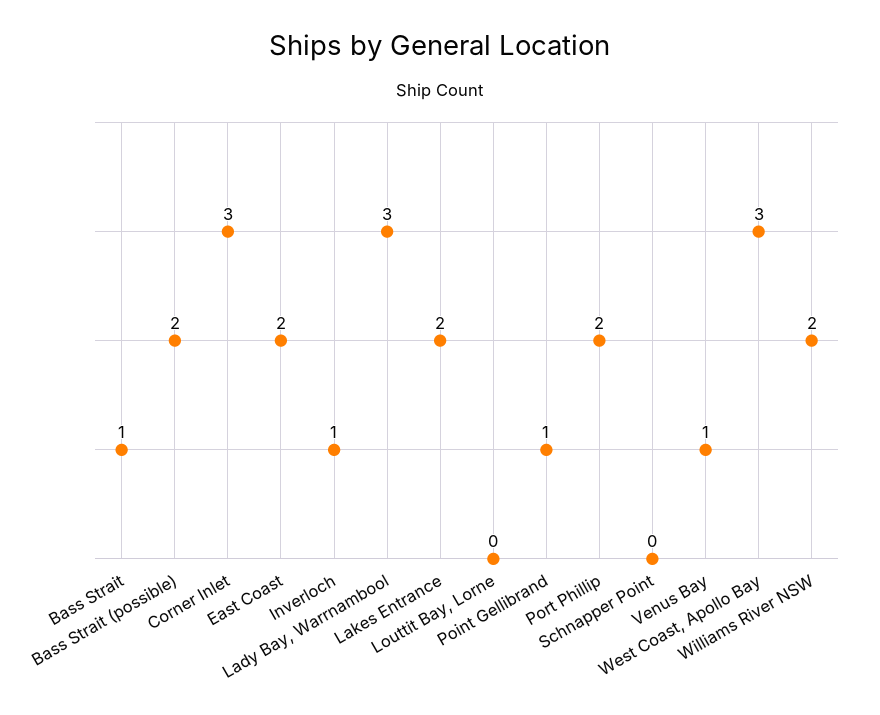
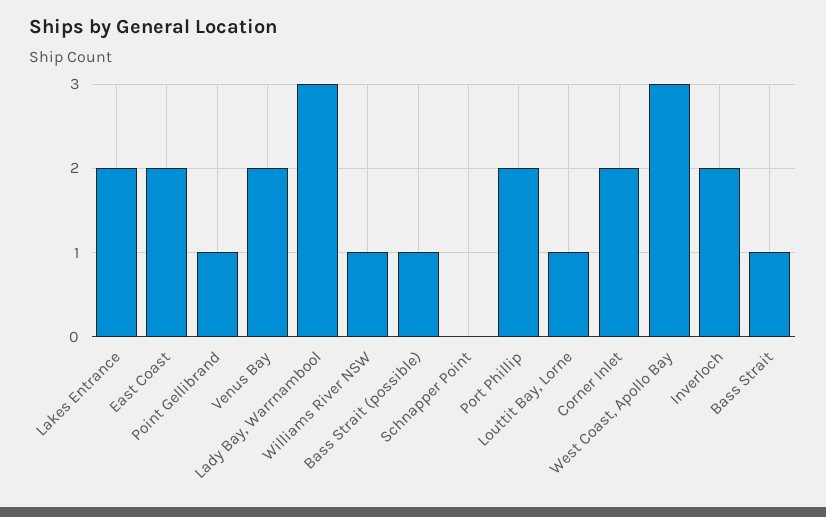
Bass Strait (possible): 2 -> 1
Corner Inlet: 3 -> 2
Inverloch: 1 -> 2
Louttit Bay, Lorne: 0 -> 1
Venus Bay: 1 -> 2
Williams River NSW: 2 -> 1

